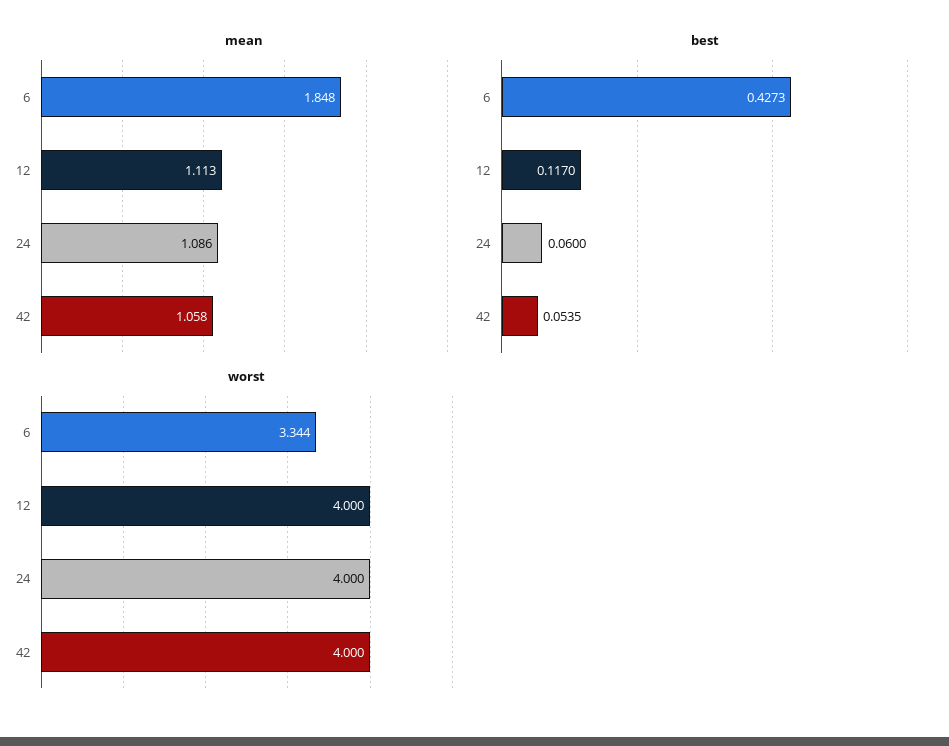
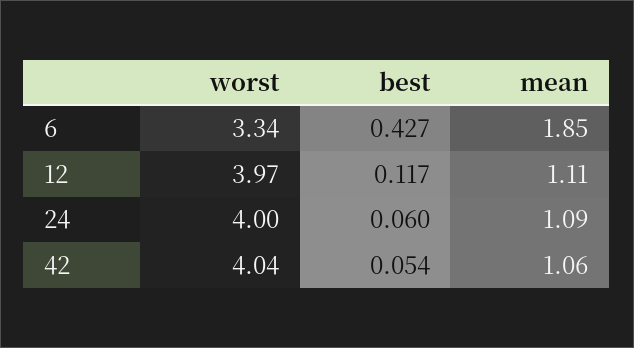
worst, 12: 4 -> 3.97
worst, 42: 4 -> 4.04

